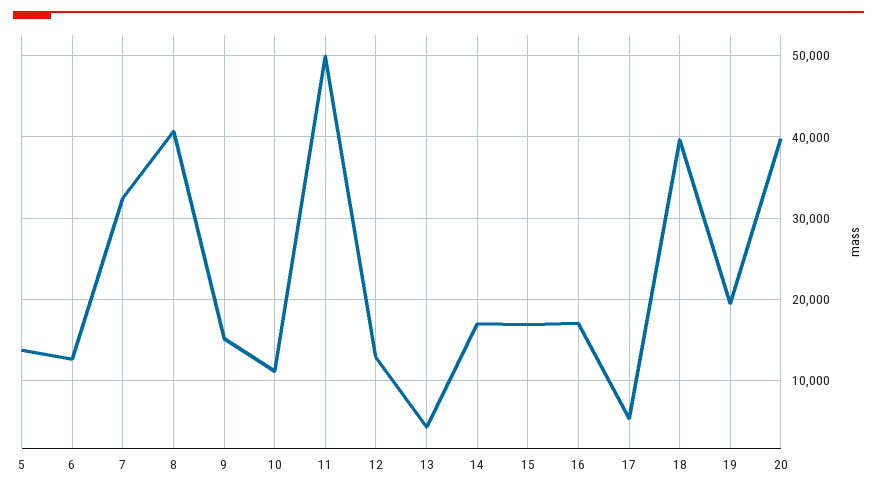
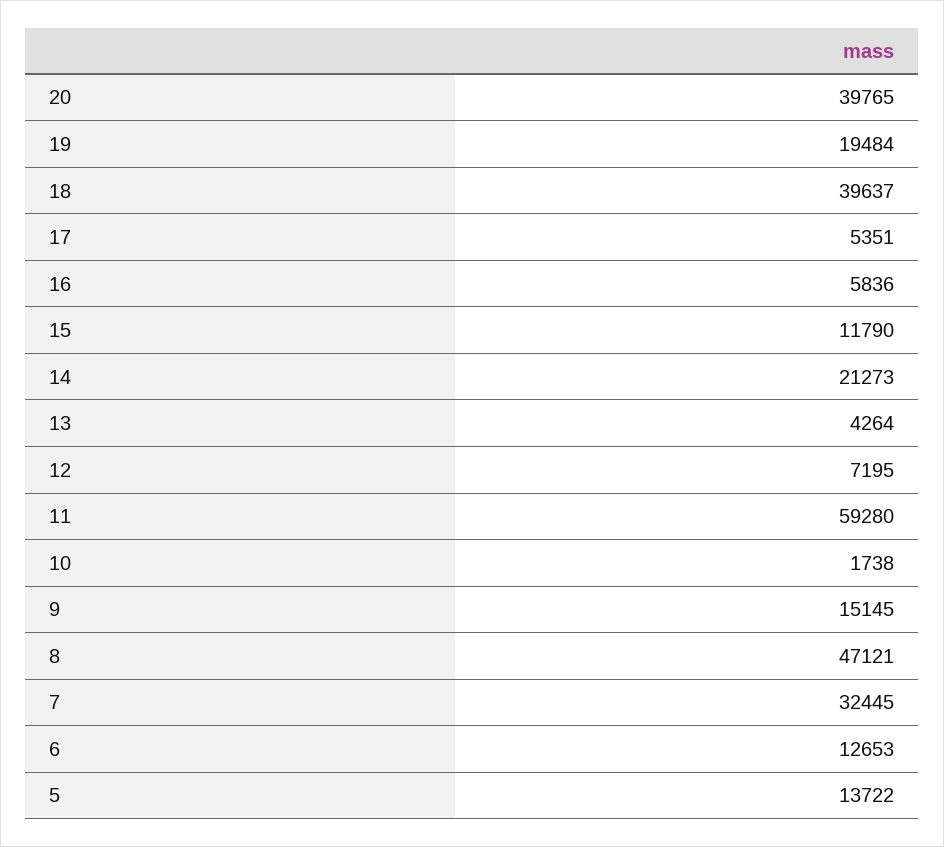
8: 41000 -> 47121
10: 11000 -> 1738
11: 50000 -> 59280
12: 13000 -> 7195
14: 17000 -> 21273
15: 17000 -> 11790
16: 17000 -> 5836

